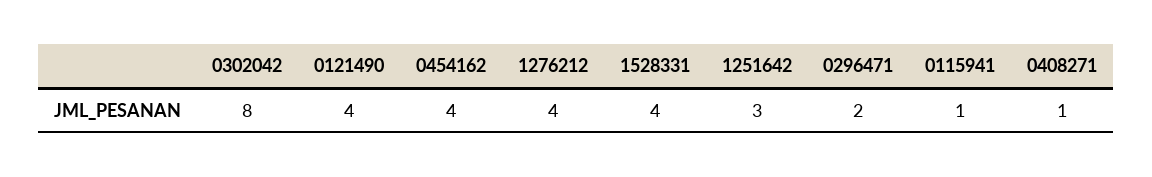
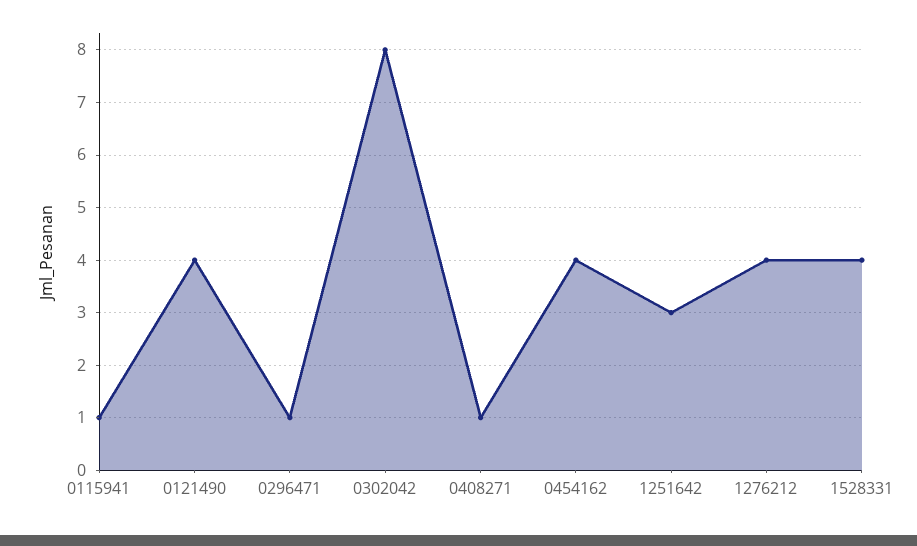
0296471: 2 -> 1

